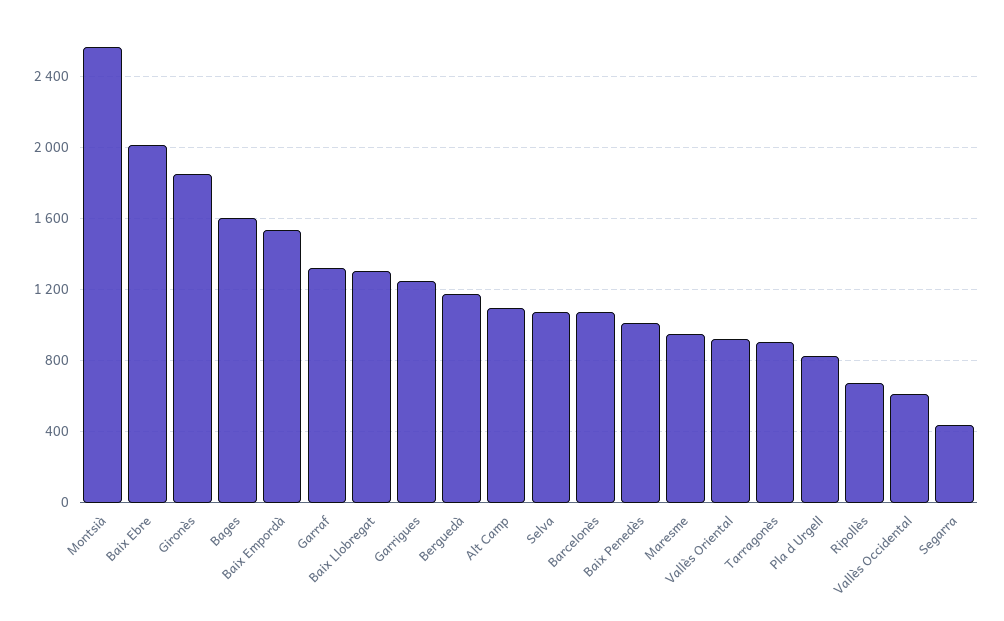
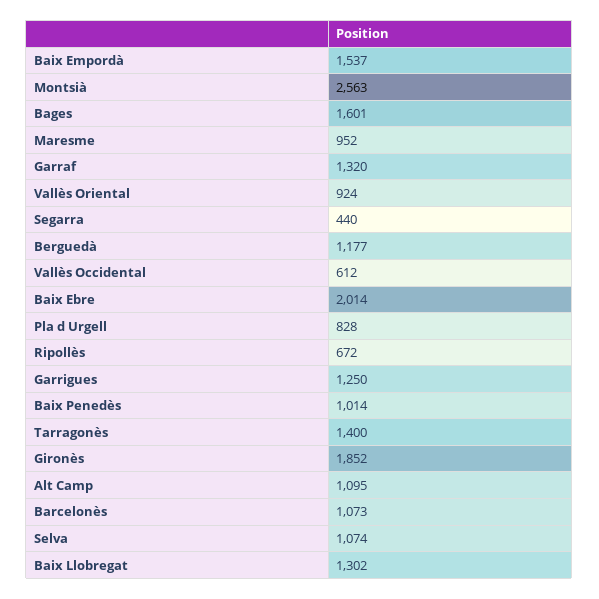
Tarragonès: 900 -> 1400

